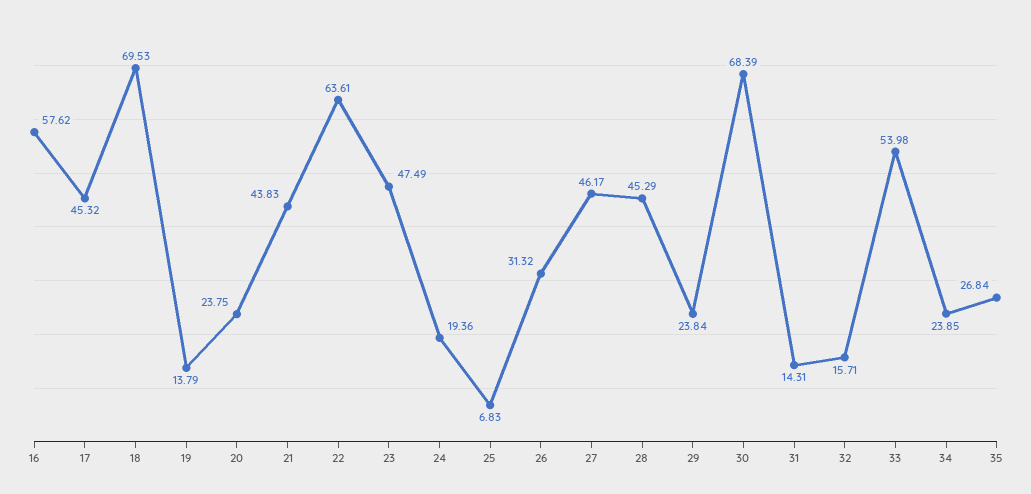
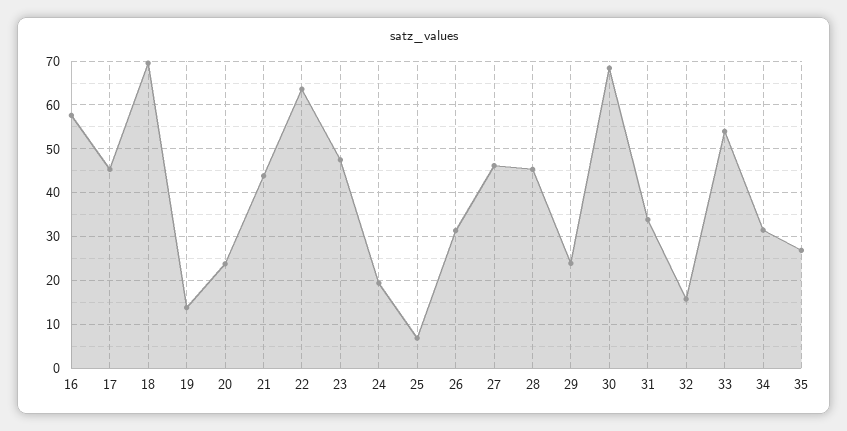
31: 14.31 -> 34
34: 23.85 -> 32

